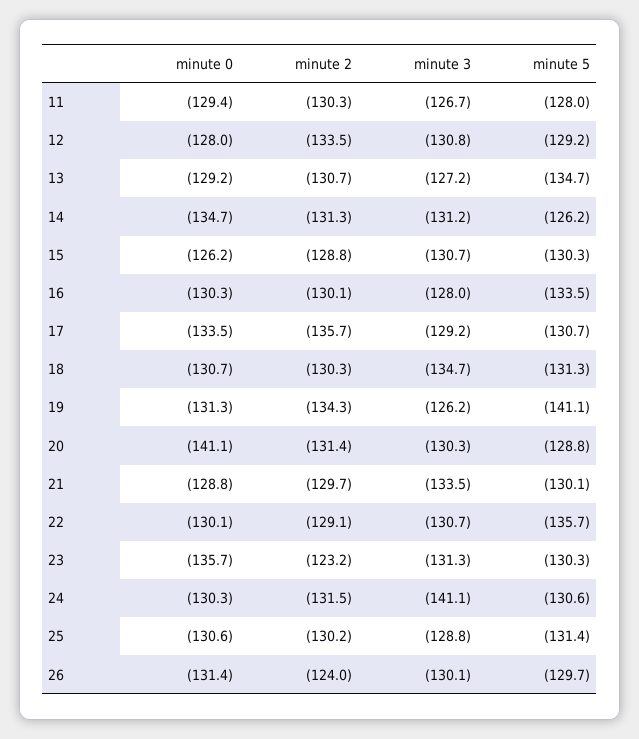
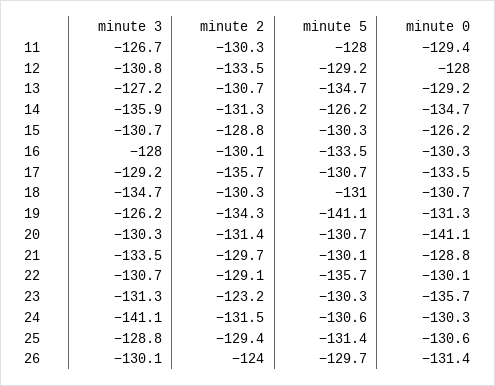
minute 3, 14: -131.2 -> -135.9
minute 5, 18: -131.3 -> -131
minute 5, 20: -128.8 -> -130.7
minute 2, 25: -130.2 -> -129.4

